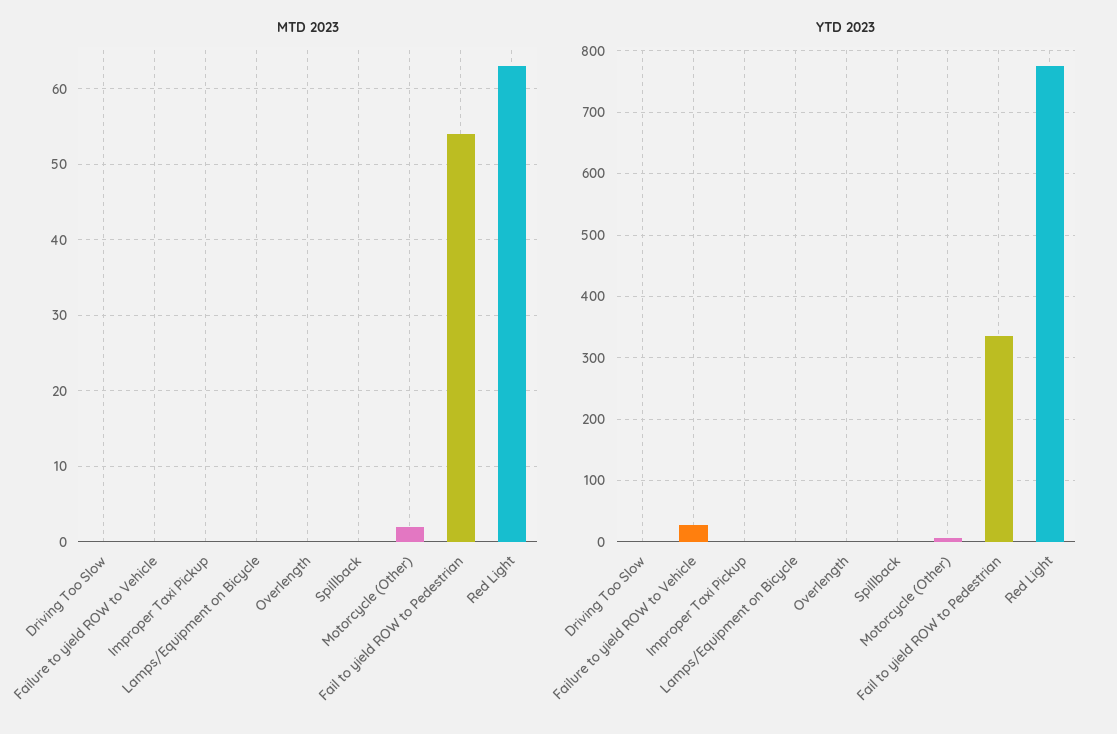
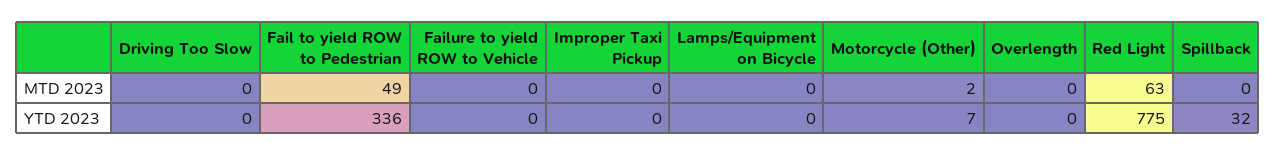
MTD 2023, Fail to yield ROW to Pedestrian: 54 -> 49
YTD 2023, Failure to yield ROW to Vehicle: 30 -> 0
YTD 2023, Spillback: 0 -> 32

